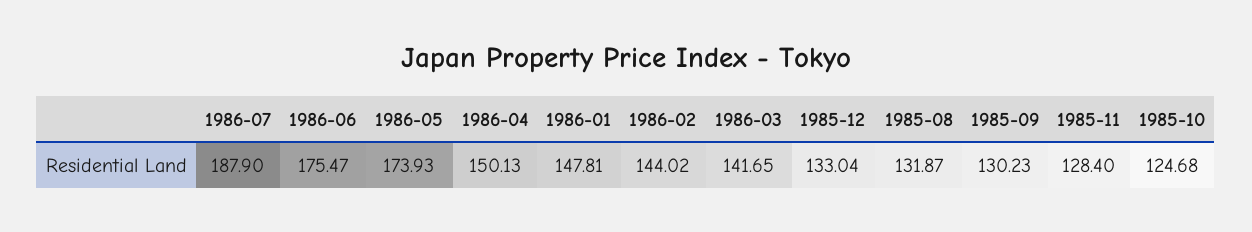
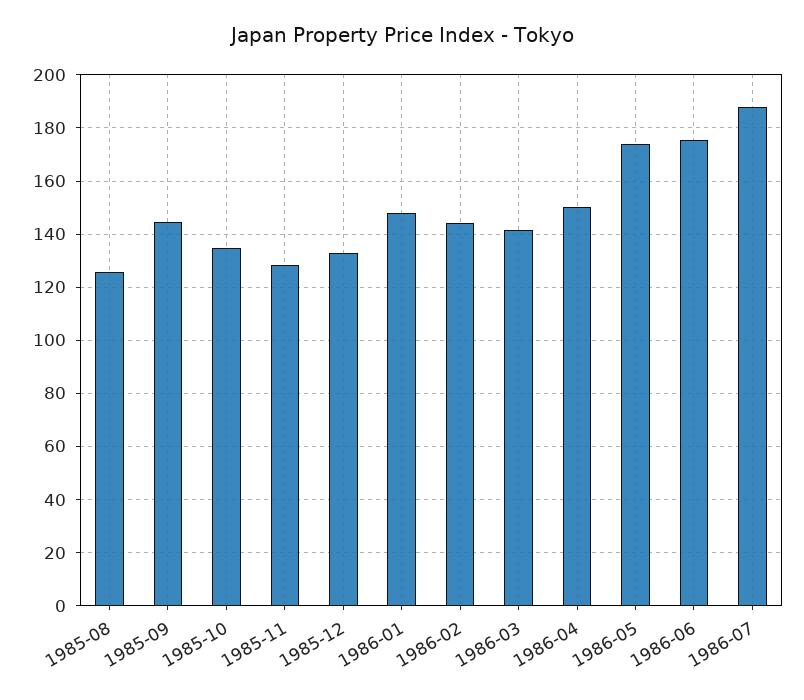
1985-08: 131.87 -> 125
1985-09: 130.23 -> 145
1985-10: 124.68 -> 135

